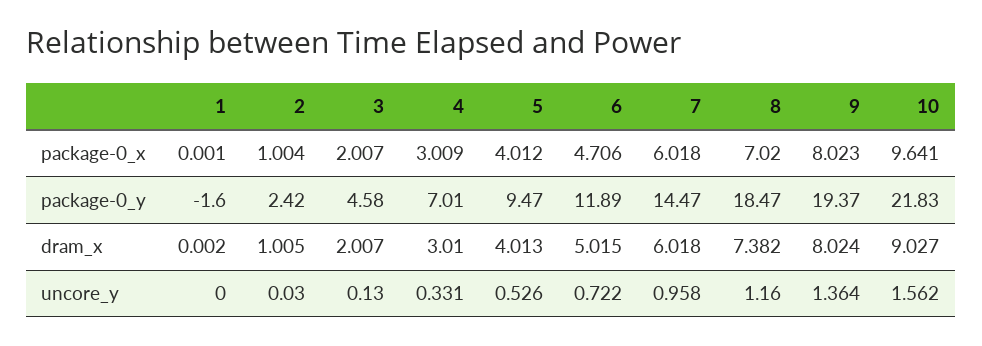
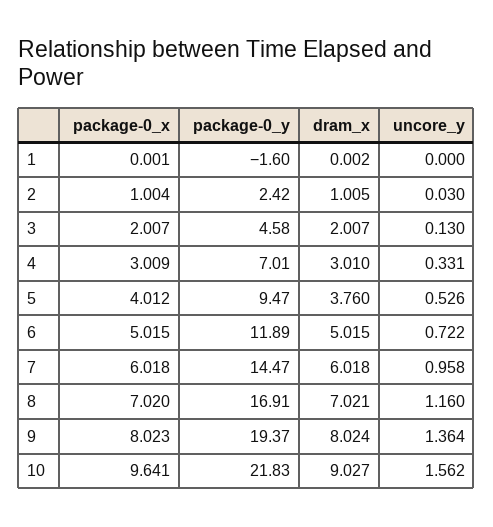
6, package-0_x: 4.706 -> 5.015
8, package-0_y: 18.47 -> 16.91
5, dram_x: 4.013 -> 3.76
8, dram_x: 7.382 -> 7.021

